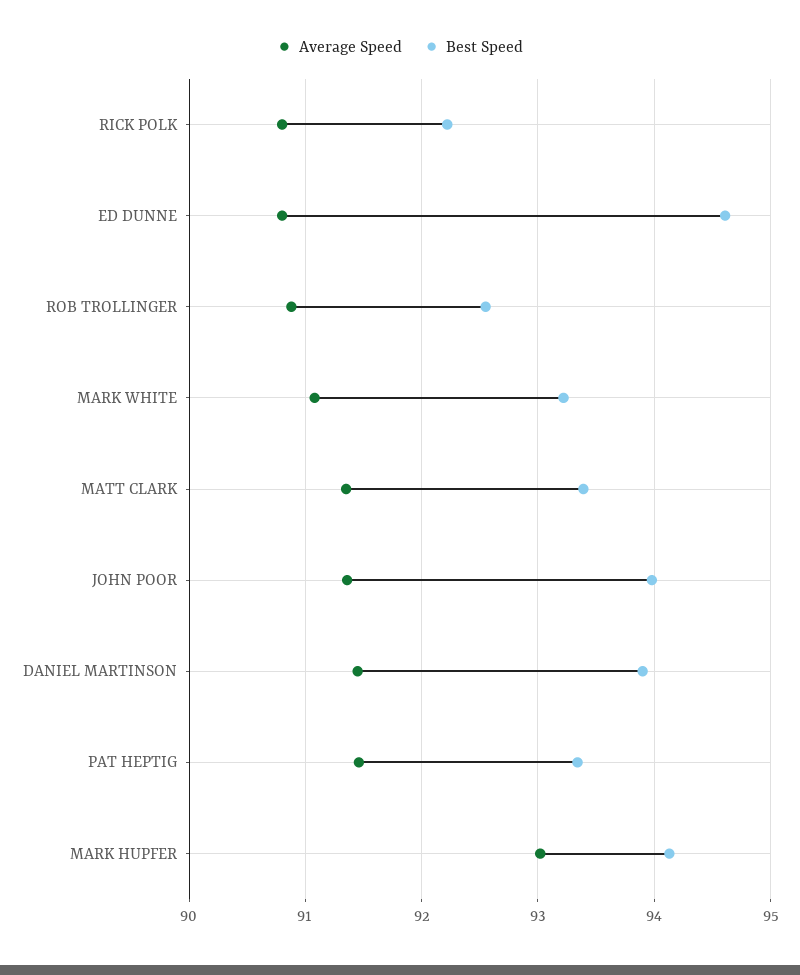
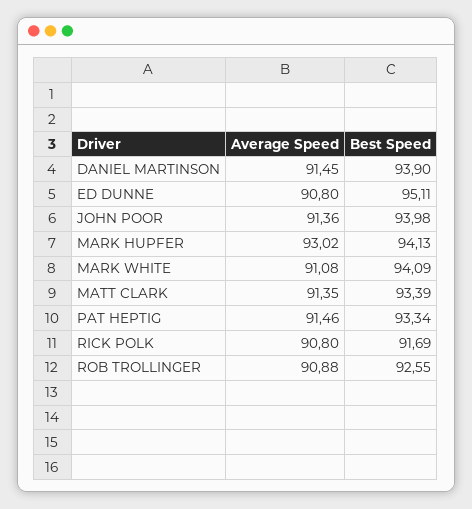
Best Speed, RICK POLK: 92.2 -> 91.69
Best Speed, ED DUNNE: 94.6 -> 95.11
Best Speed, MARK WHITE: 93.2 -> 94.09

